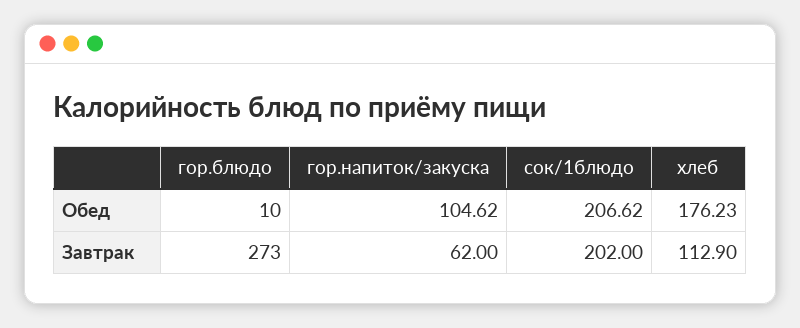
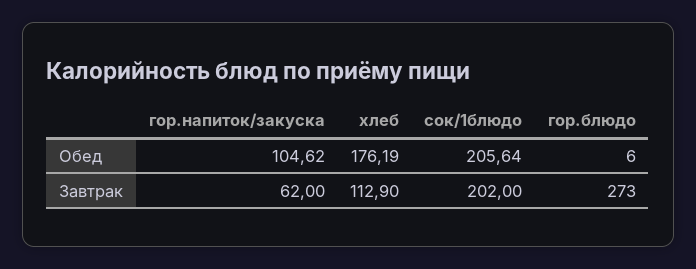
гор.блюдо, Обед: 10 -> 6
сок/1блюдо, Обед: 206.62 -> 205.64
хлеб, Обед: 176.23 -> 176.19

